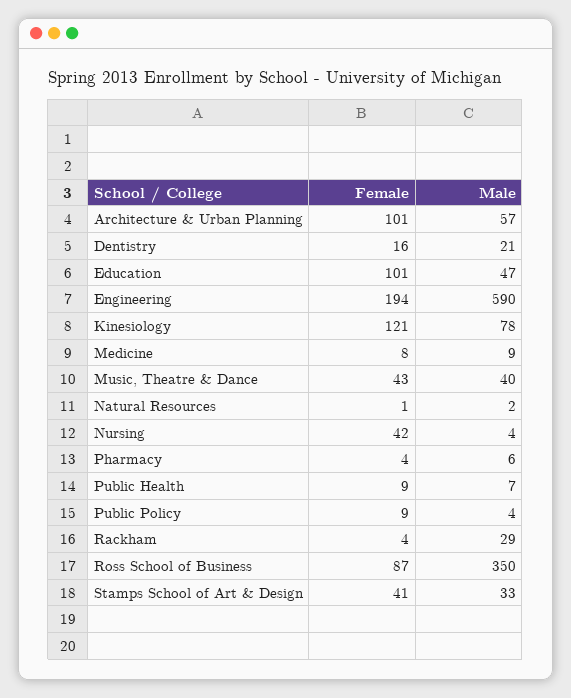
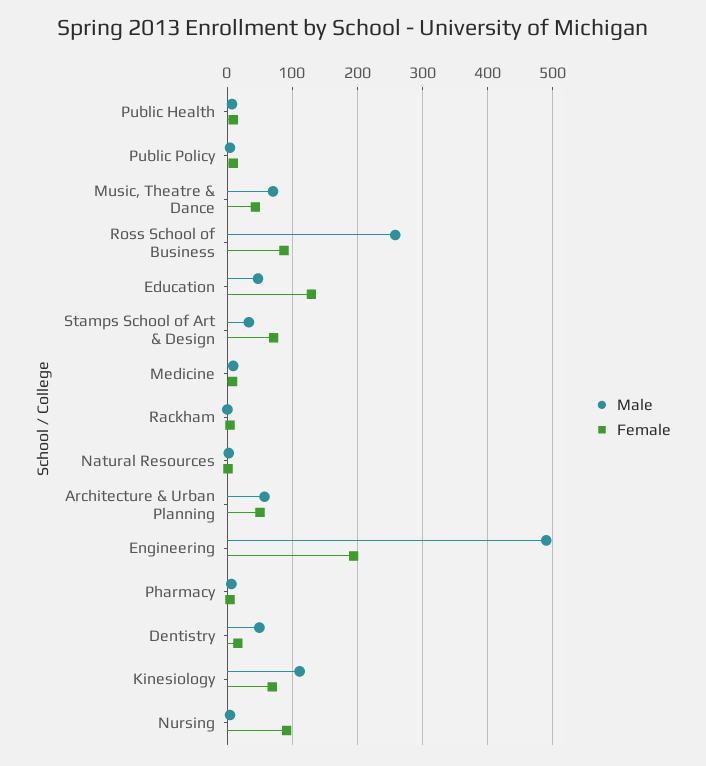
Female, Architecture & Urban Planning: 101 -> 50
Male, Dentistry: 21 -> 50
Female, Education: 101 -> 130
Male, Engineering: 590 -> 490
Female, Kinesiology: 121 -> 70
Male, Kinesiology: 78 -> 110
Male, Music, Theatre & Dance: 40 -> 70
Female, Nursing: 42 -> 90
Male, Rackham: 29 -> 0
Male, Ross School of Business: 350 -> 260
Female, Stamps School of Art & Design: 41 -> 70

